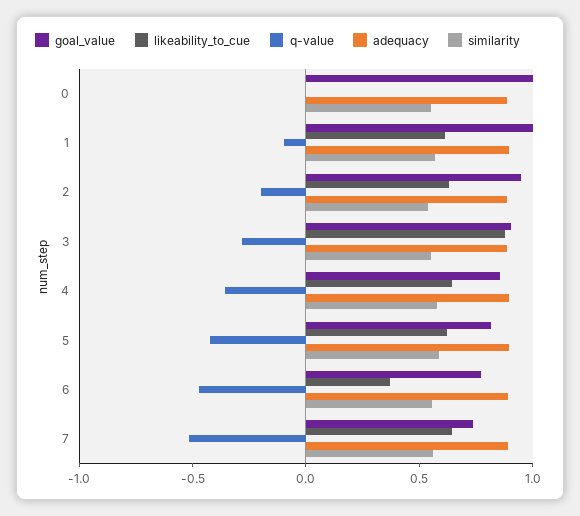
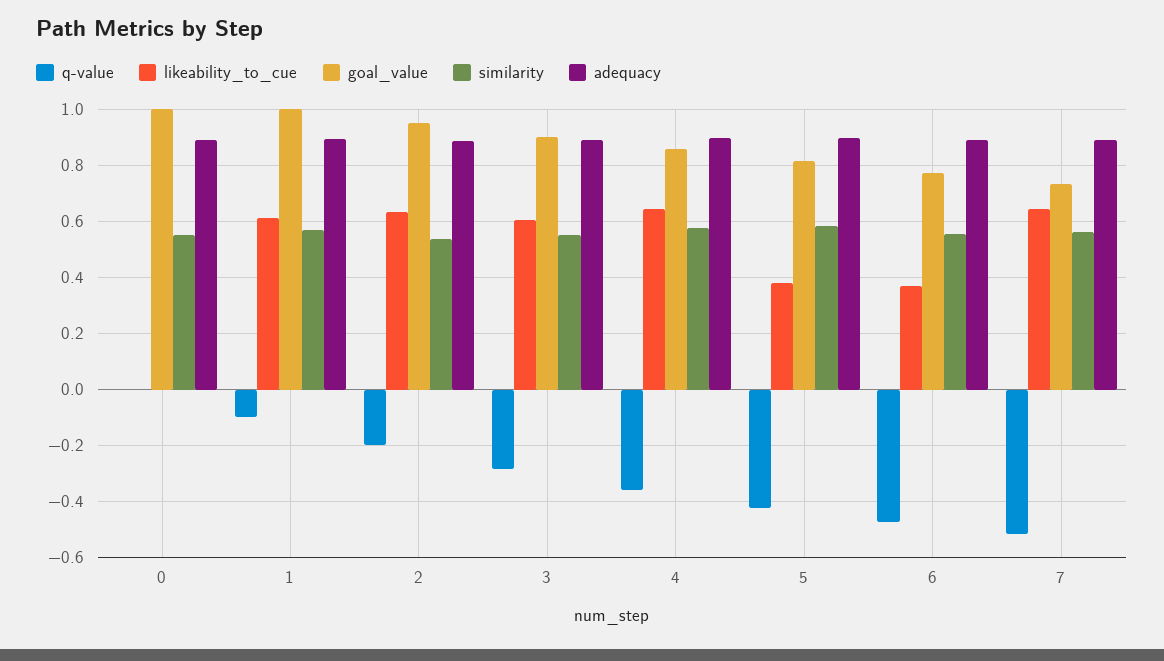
likeability_to_cue, 3: 0.9 -> 0.6
likeability_to_cue, 5: 0.6 -> 0.375

